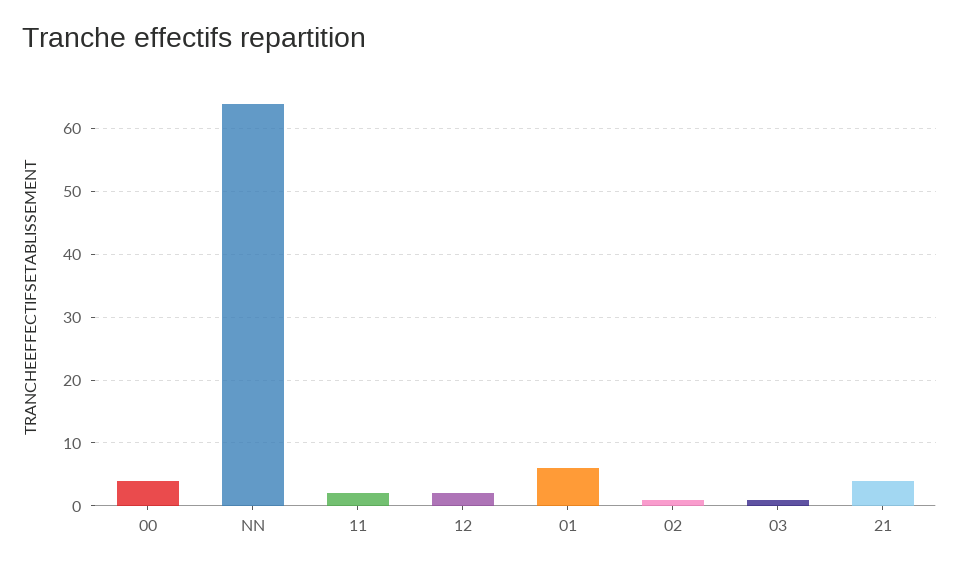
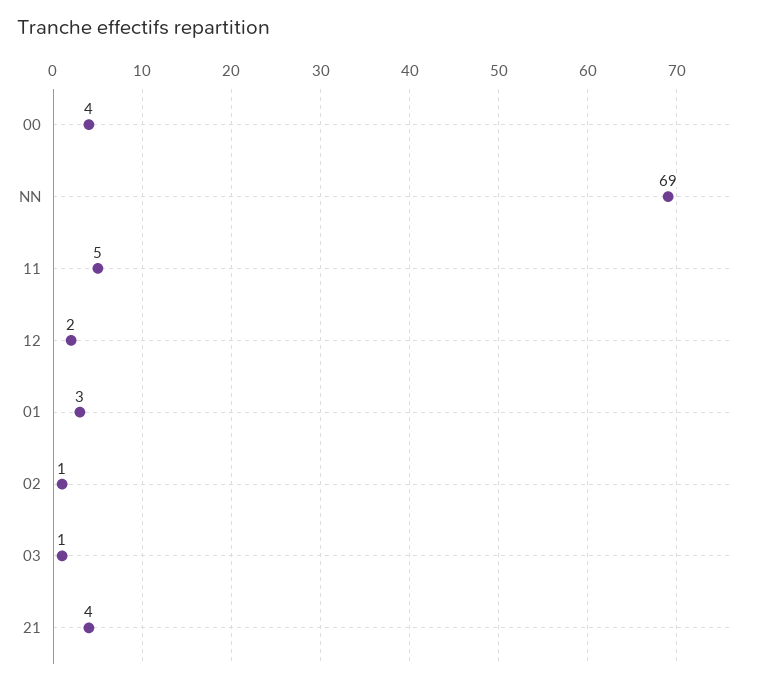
NN: 64 -> 69
11: 2 -> 5
01: 6 -> 3

